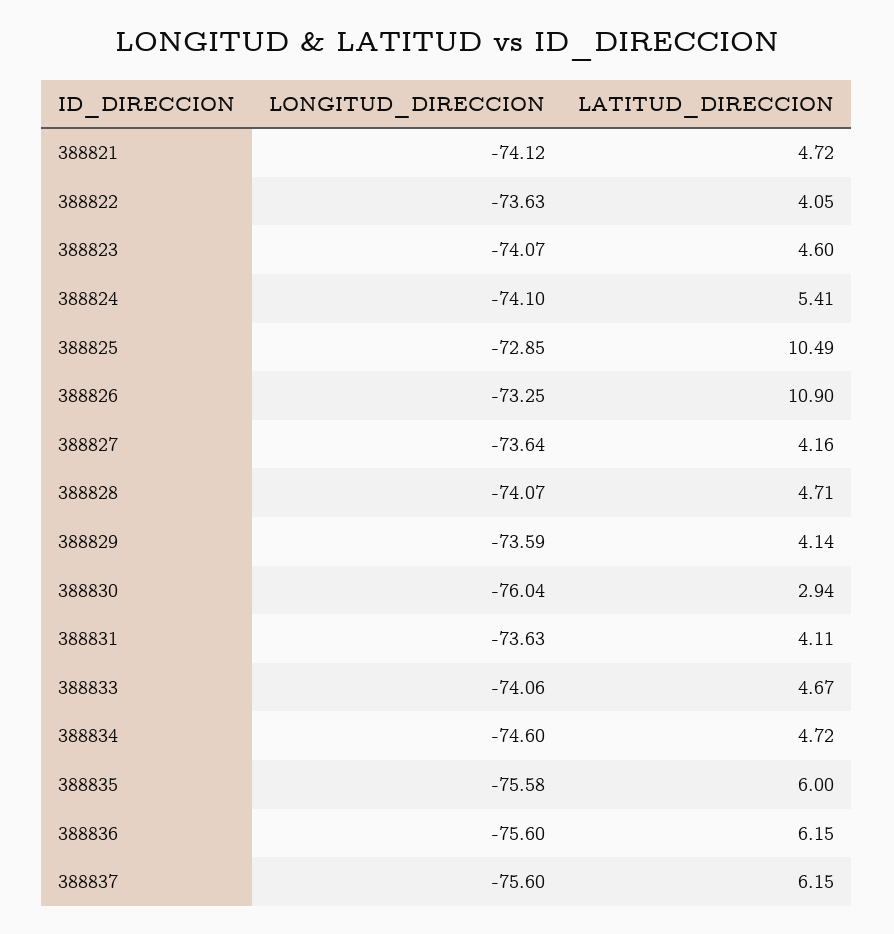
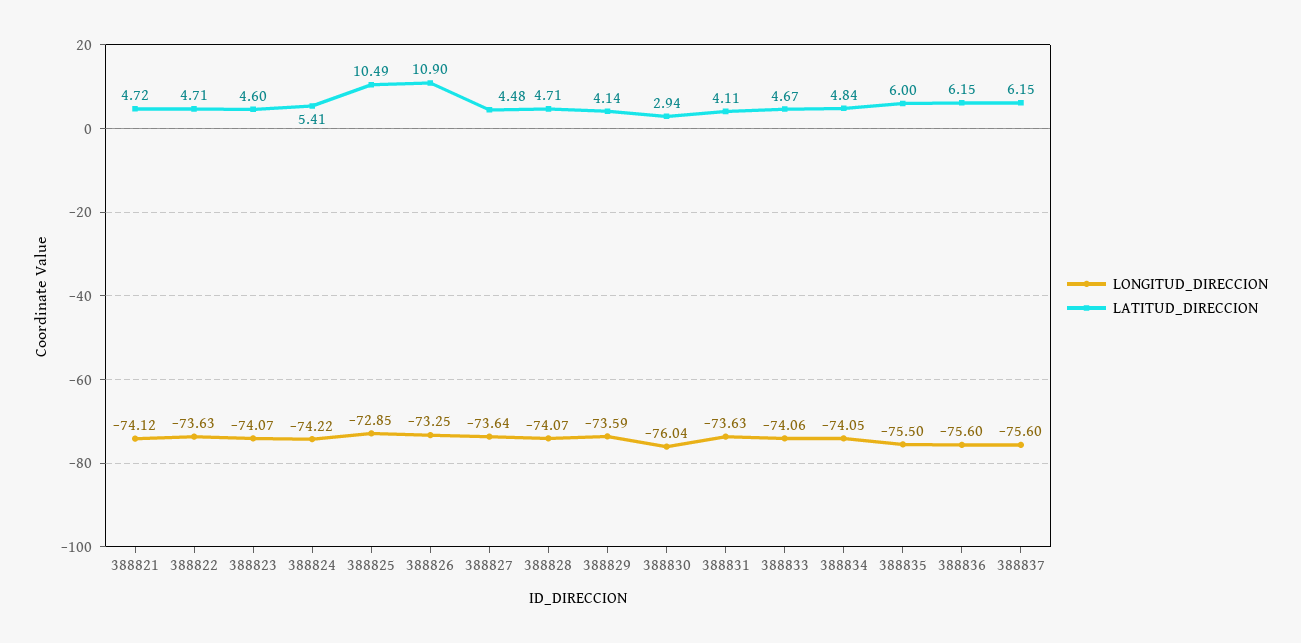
LATITUD_DIRECCION, 388822: 4.05 -> 4.71
LONGITUD_DIRECCION, 388824: -74.1 -> -74.22
LATITUD_DIRECCION, 388827: 4.16 -> 4.48
LONGITUD_DIRECCION, 388834: -74.6 -> -74.05
LATITUD_DIRECCION, 388834: 4.72 -> 4.84
LONGITUD_DIRECCION, 388835: -75.58 -> -75.5

